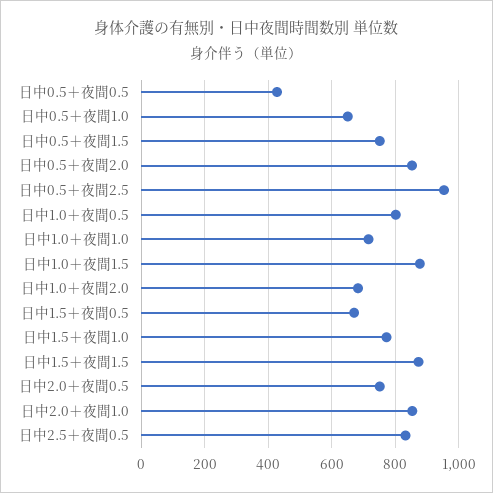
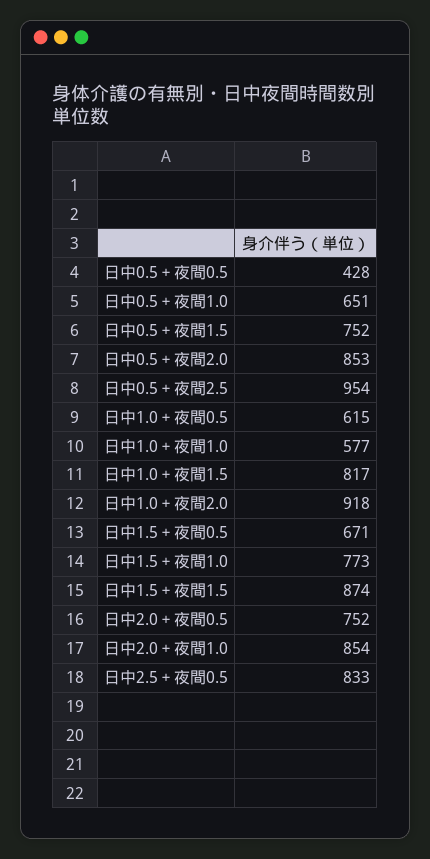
日中1.0＋夜間0.5: 800 -> 615
日中1.0＋夜間1.0: 720 -> 577
日中1.0＋夜間1.5: 880 -> 817
日中1.0＋夜間2.0: 680 -> 918

